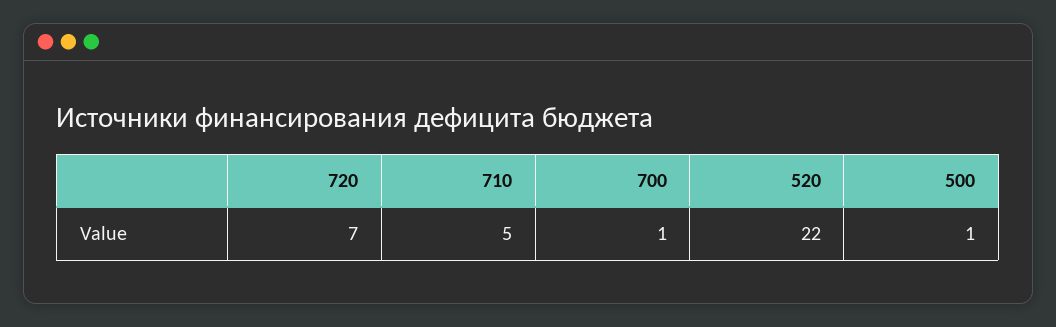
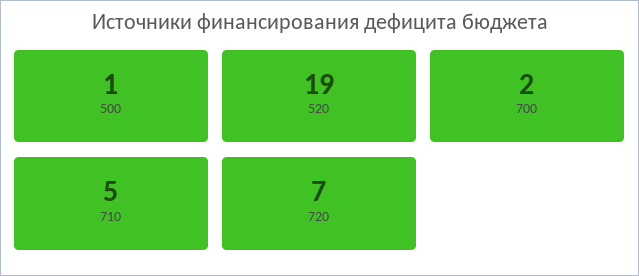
700: 1 -> 2
520: 22 -> 19

